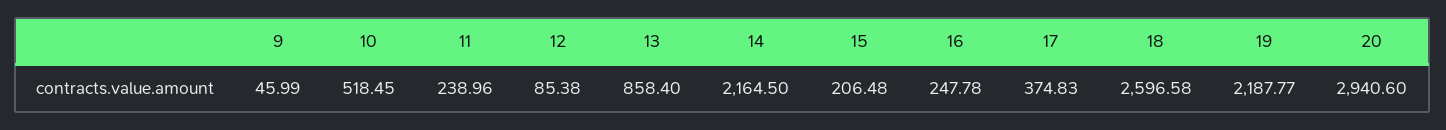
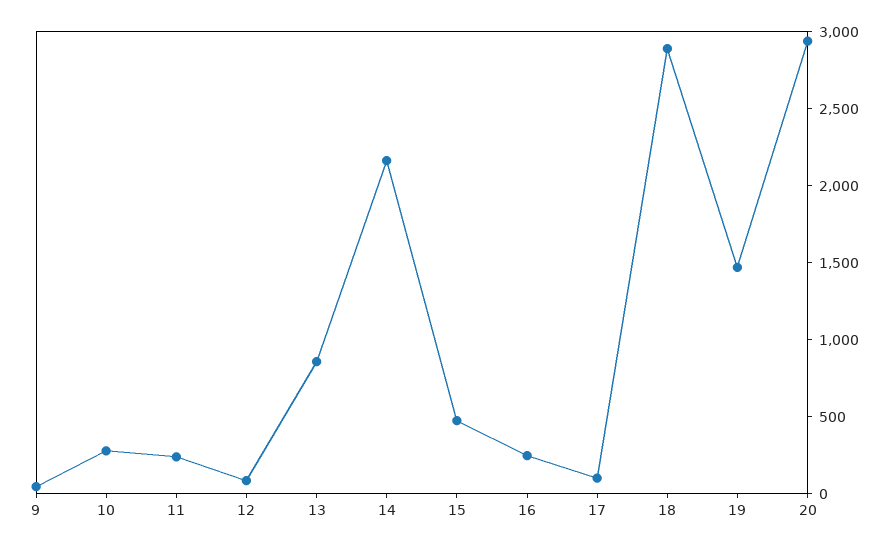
10: 518.45 -> 300
15: 206.48 -> 500
17: 374.83 -> 100
18: 2596.58 -> 2900
19: 2187.77 -> 1500

